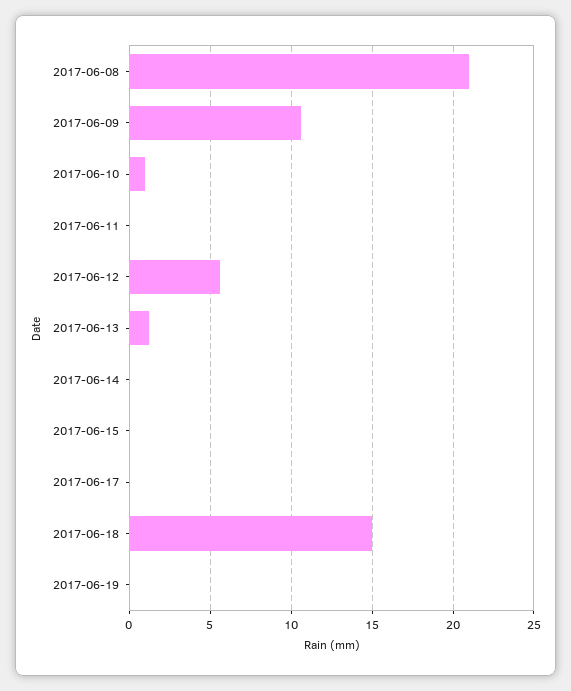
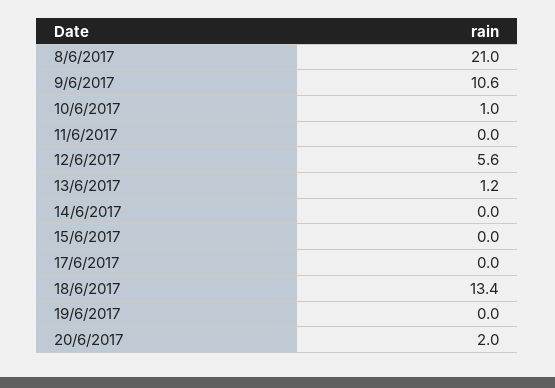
2017-06-18: 15 -> 13.4
20/6/2017: none -> 2

